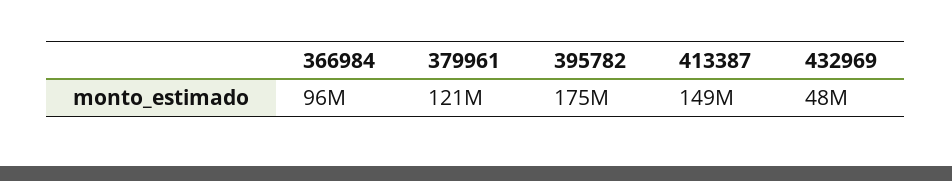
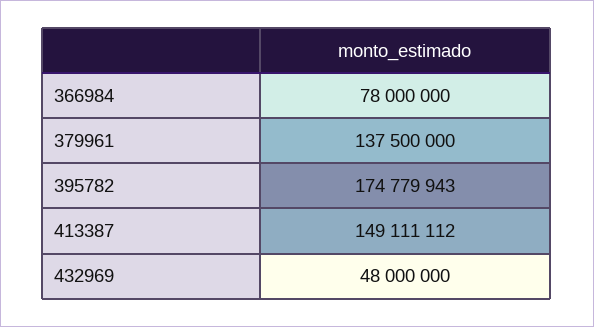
366984: 96000000 -> 78000000
379961: 121000000 -> 137500000

